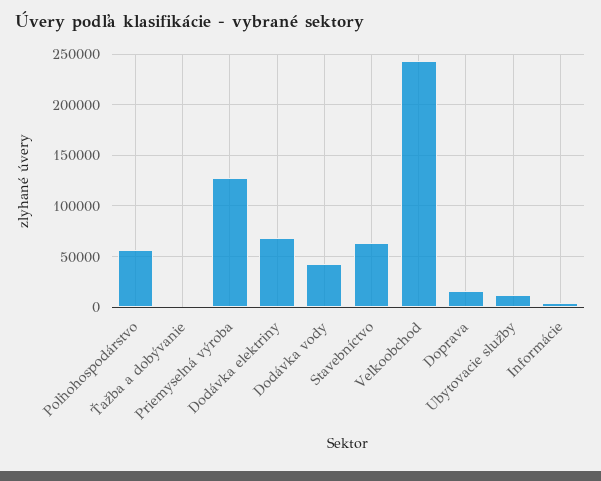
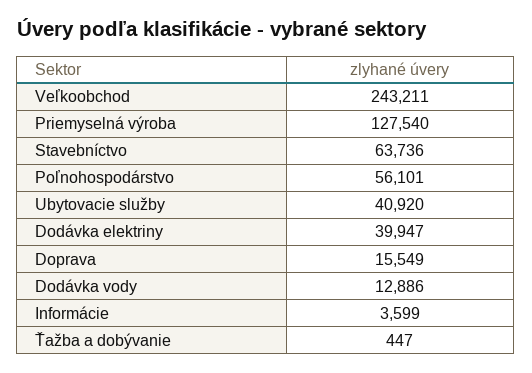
Dodávka elektriny: 70000 -> 39947
Dodávka vody: 40000 -> 12886
Ubytovacie služby: 10000 -> 40920

